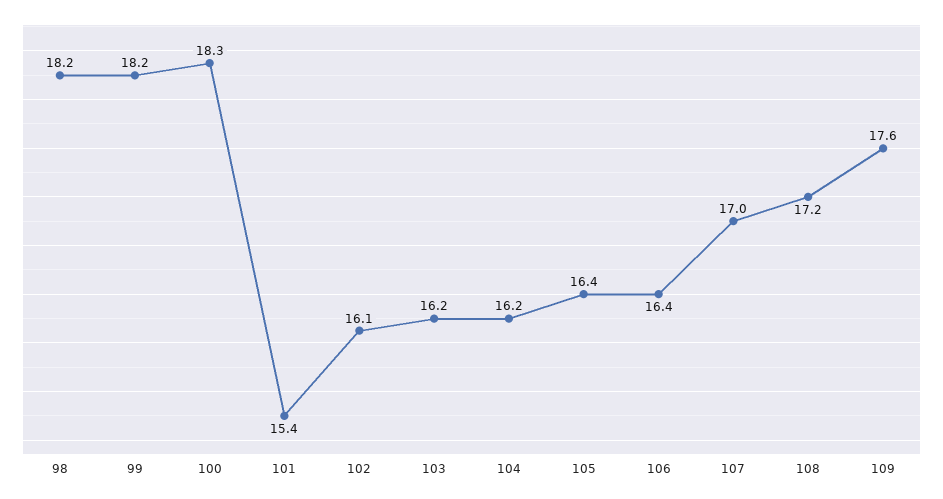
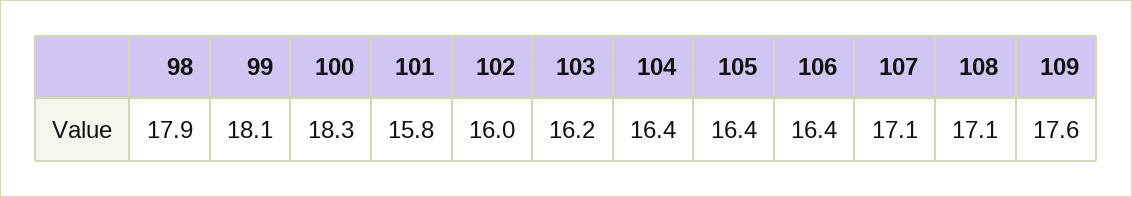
98: 18.2 -> 17.9
99: 18.2 -> 18.1
101: 15.4 -> 15.8
102: 16.1 -> 16
104: 16.2 -> 16.4
107: 17 -> 17.1
108: 17.2 -> 17.1

